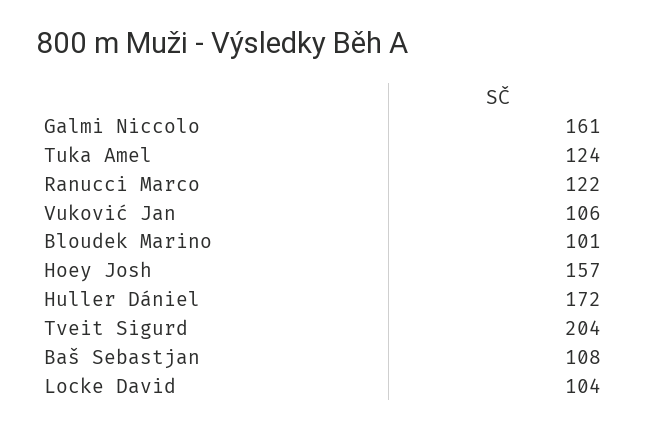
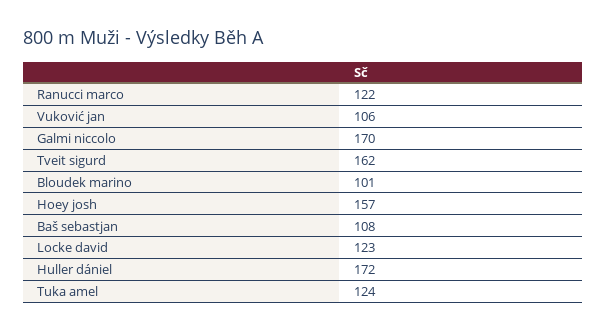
Galmi Niccolo: 161 -> 170
Tveit Sigurd: 204 -> 162
Locke David: 104 -> 123

